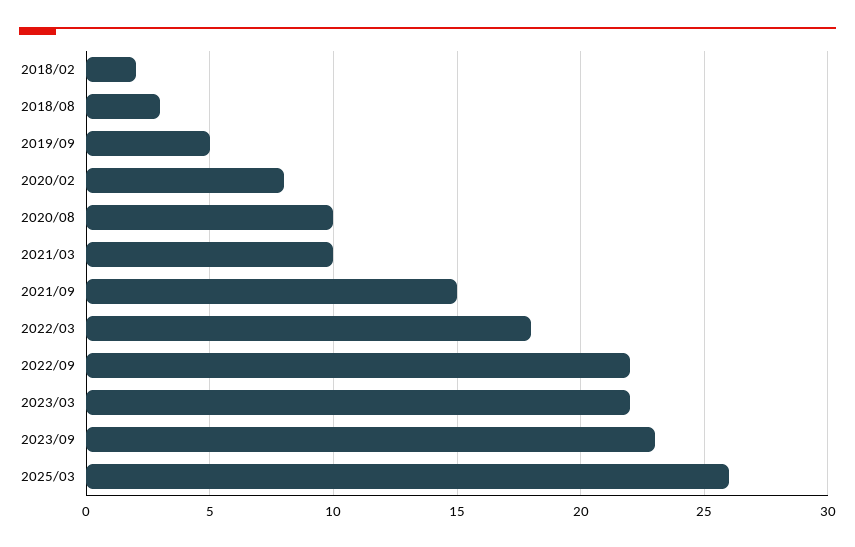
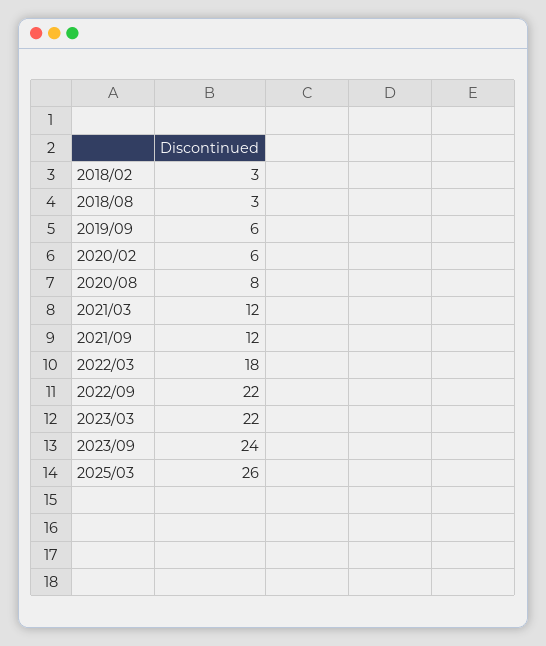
2018/02: 2 -> 3
2019/09: 5 -> 6
2020/02: 8 -> 6
2020/08: 10 -> 8
2021/03: 10 -> 12
2021/09: 15 -> 12
2023/09: 23 -> 24

